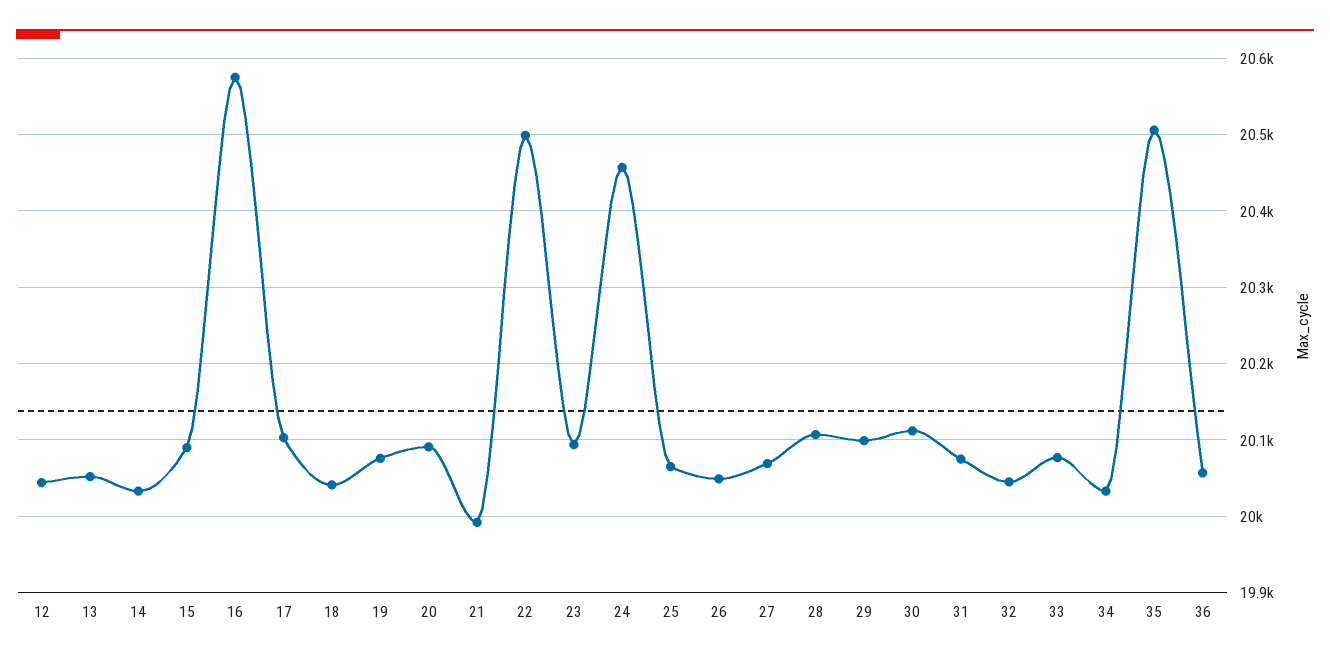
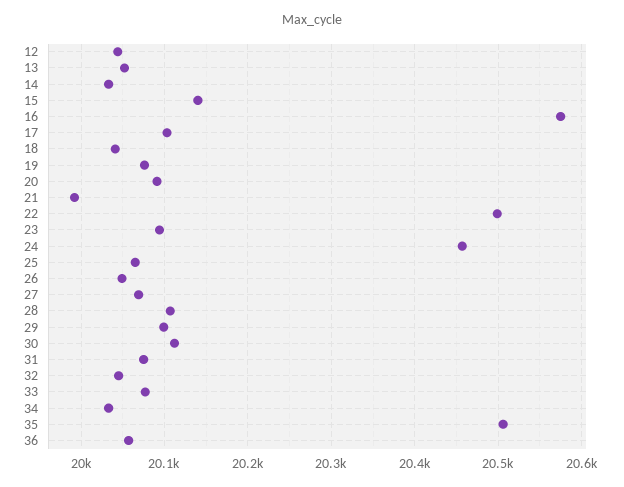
15: 20090 -> 20140

